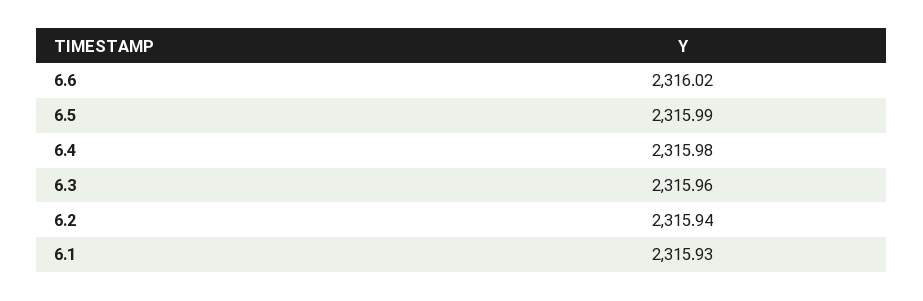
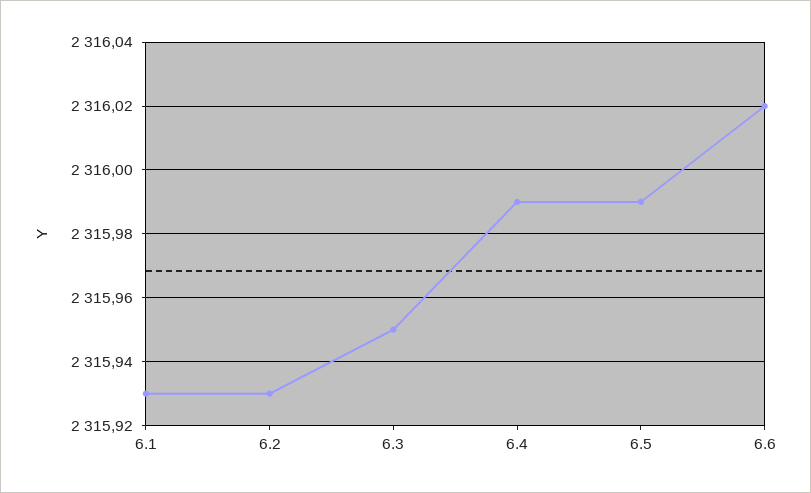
6.4: 2315.98 -> 2315.99
6.3: 2315.96 -> 2315.95
6.2: 2315.94 -> 2315.93

